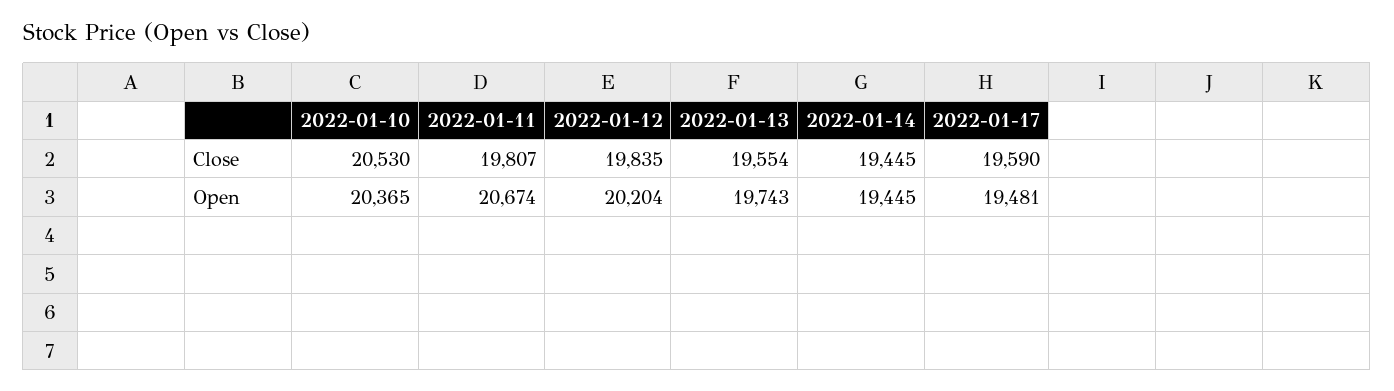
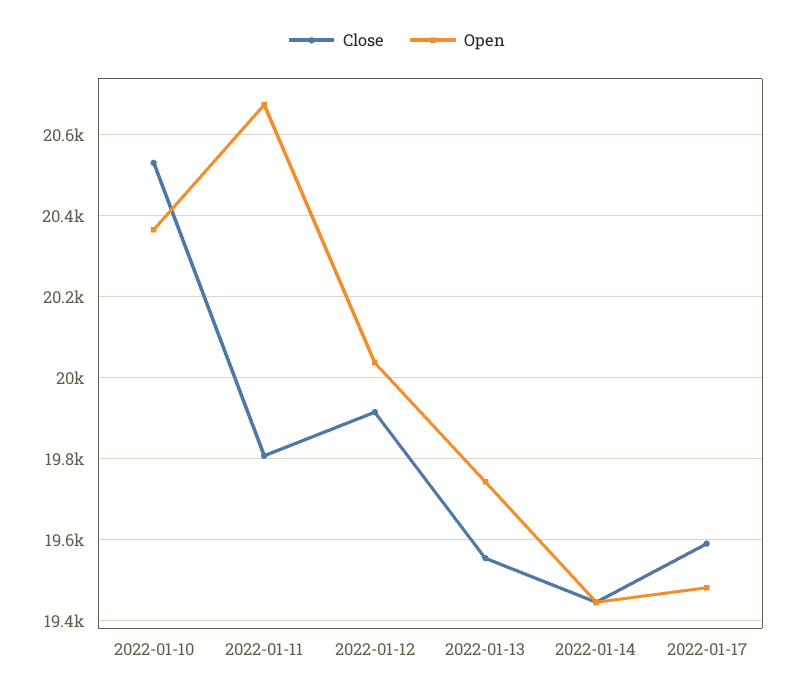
Close, 2022-01-12: 19835 -> 19920
Open, 2022-01-12: 20204 -> 20040

